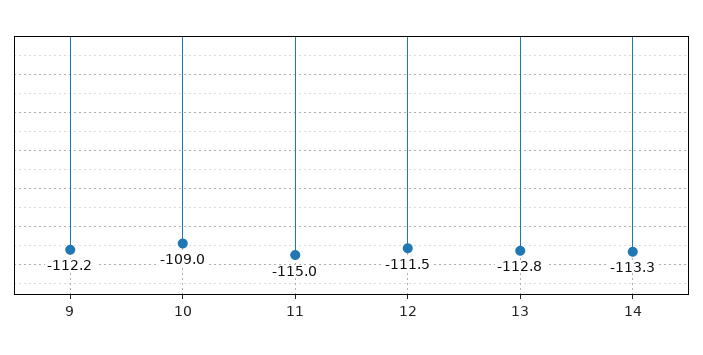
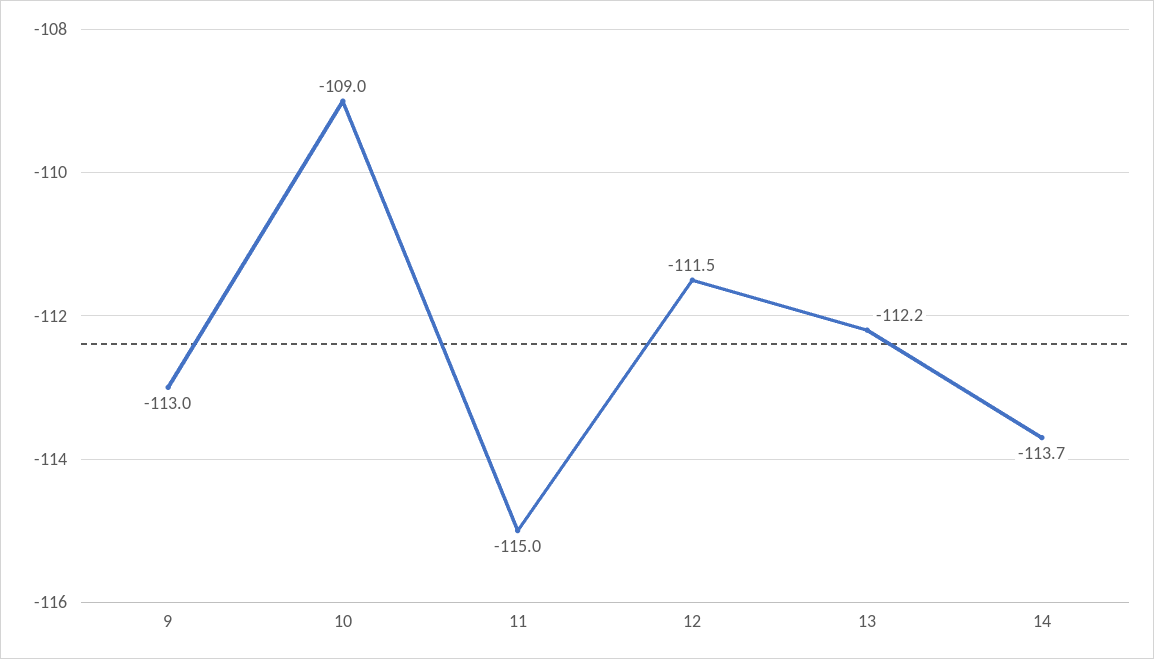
9: -112.2 -> -113
13: -112.8 -> -112.2
14: -113.3 -> -113.7

